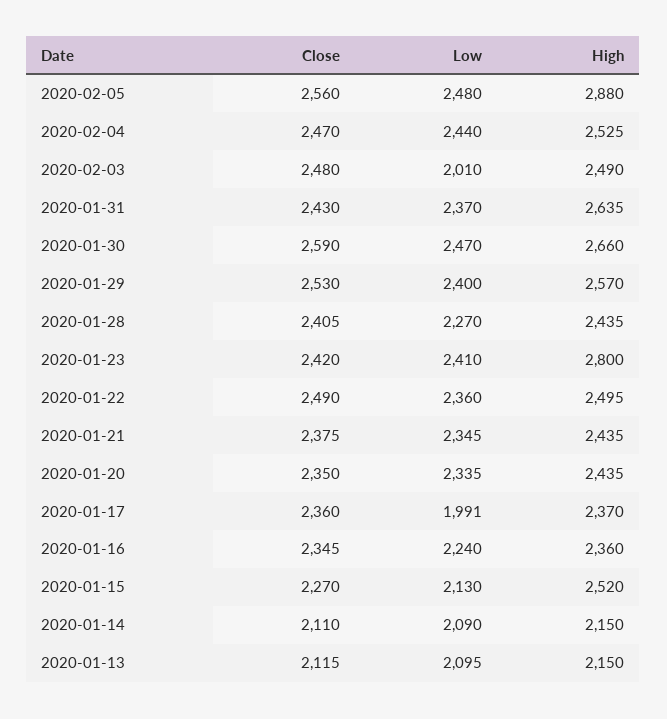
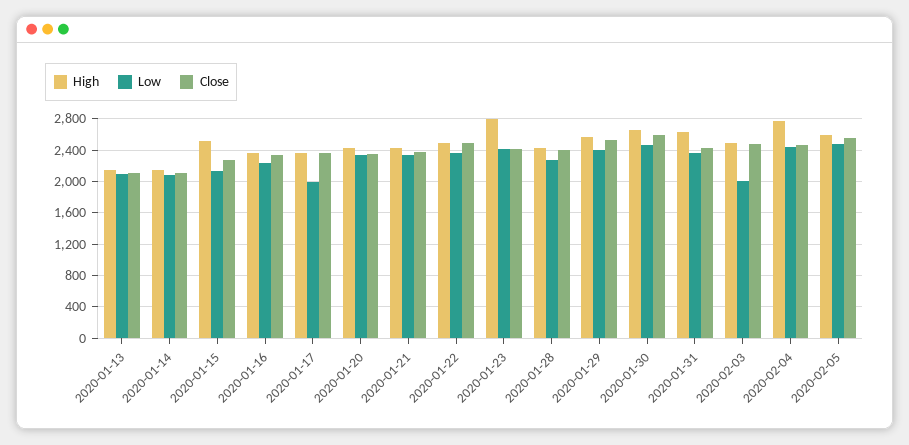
High, 2020-02-05: 2880 -> 2600
High, 2020-02-04: 2525 -> 2800

